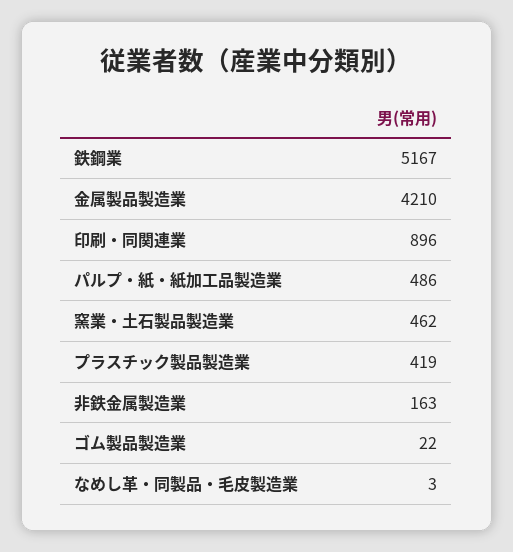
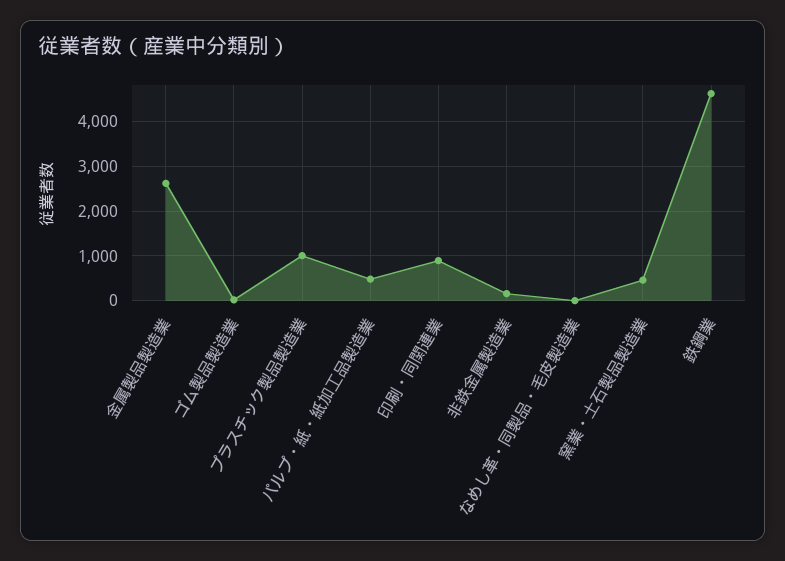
鉄鋼業: 5167 -> 4600
金属製品製造業: 4210 -> 2600
プラスチック製品製造業: 419 -> 1000

